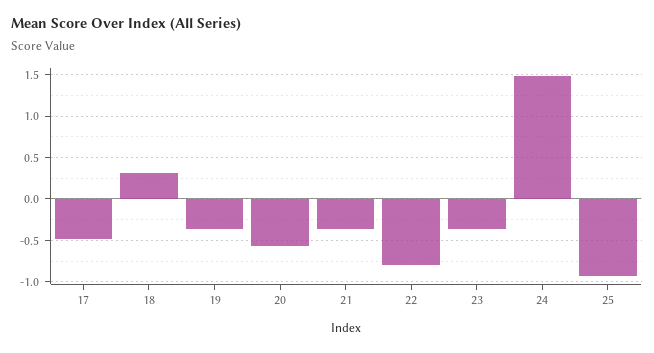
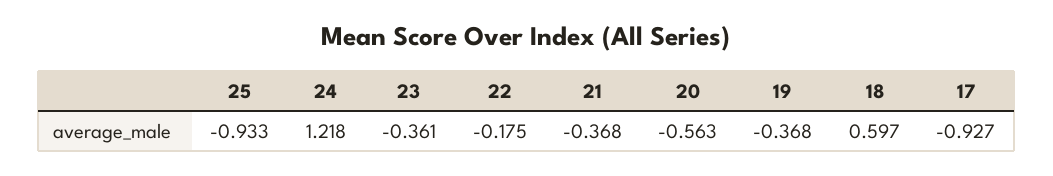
17: -0.5 -> -0.927
18: 0.3 -> 0.597
22: -0.8 -> -0.175
24: 1.5 -> 1.218

